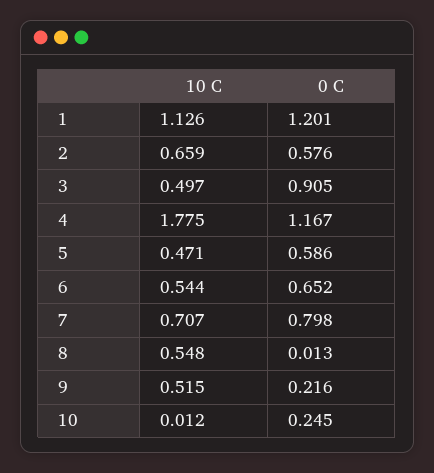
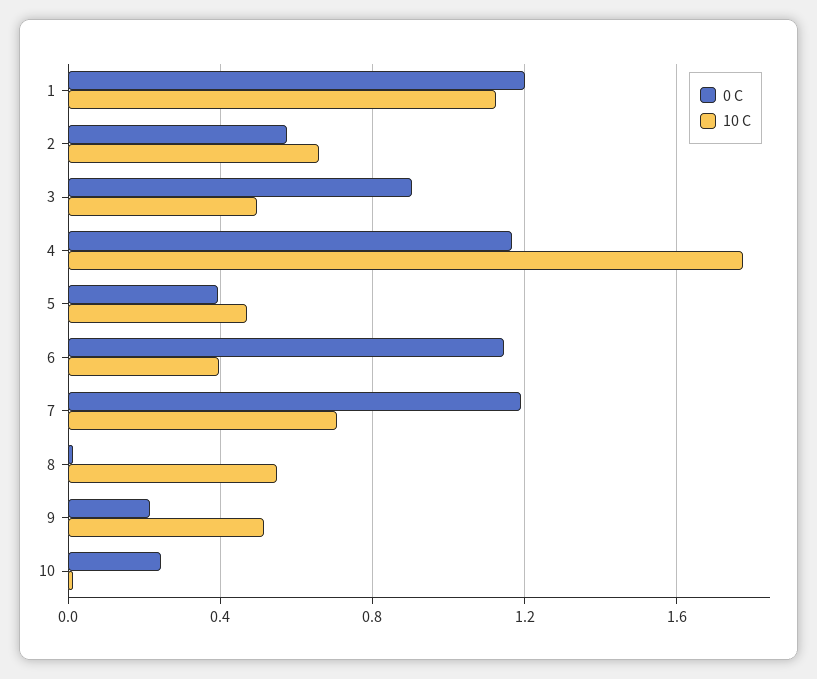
0 C, 5: 0.586 -> 0.4
10 C, 6: 0.544 -> 0.4
0 C, 6: 0.652 -> 1.15
0 C, 7: 0.798 -> 1.2

